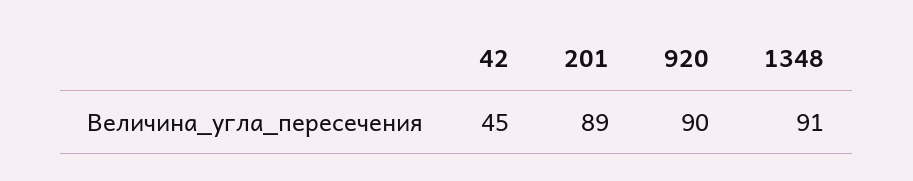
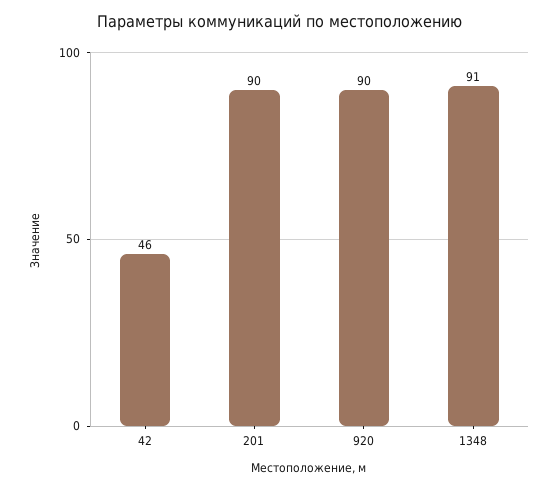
42: 45 -> 46
201: 89 -> 90

